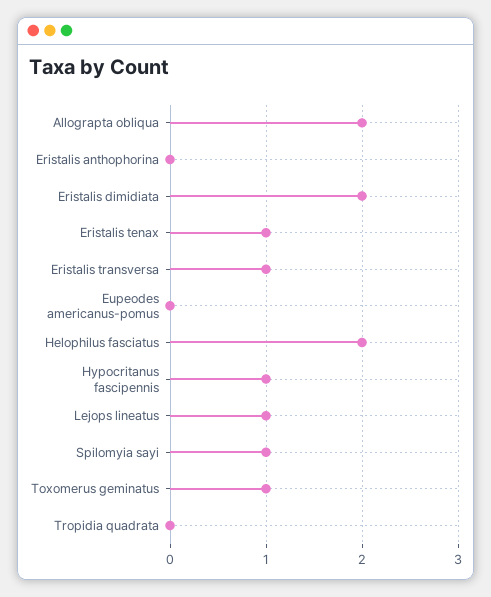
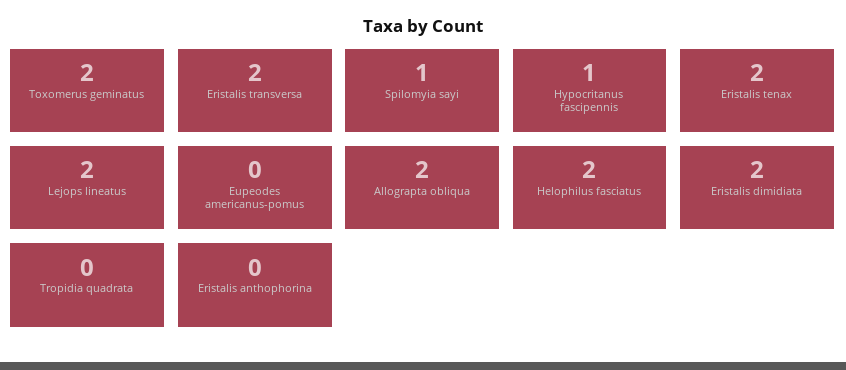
Eristalis tenax: 1 -> 2
Eristalis transversa: 1 -> 2
Lejops lineatus: 1 -> 2
Toxomerus geminatus: 1 -> 2

